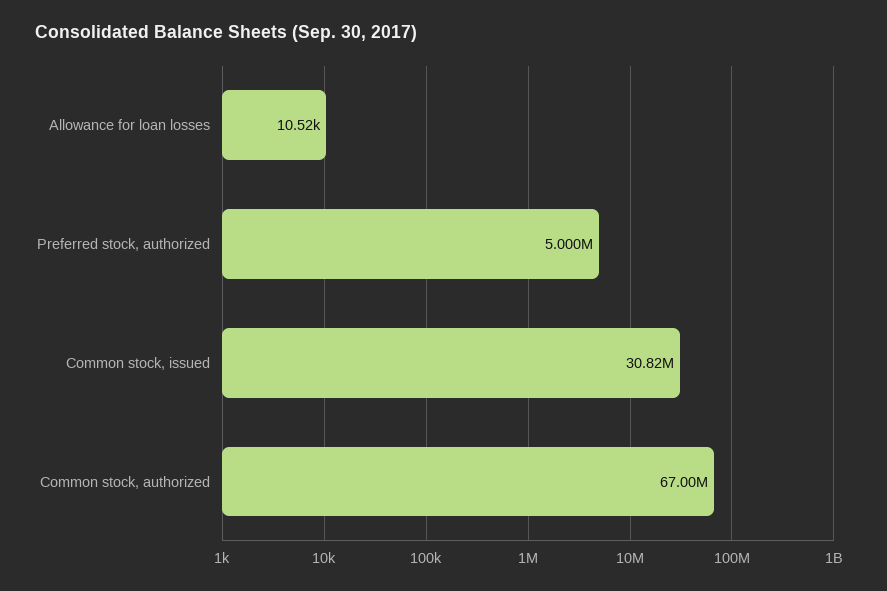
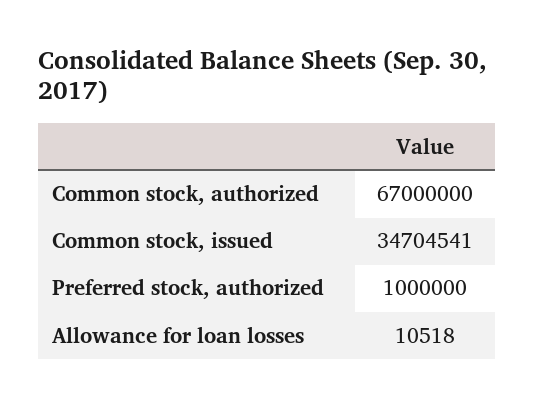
Preferred stock, authorized: 5000000 -> 1000000
Common stock, issued: 30820000 -> 34704541

